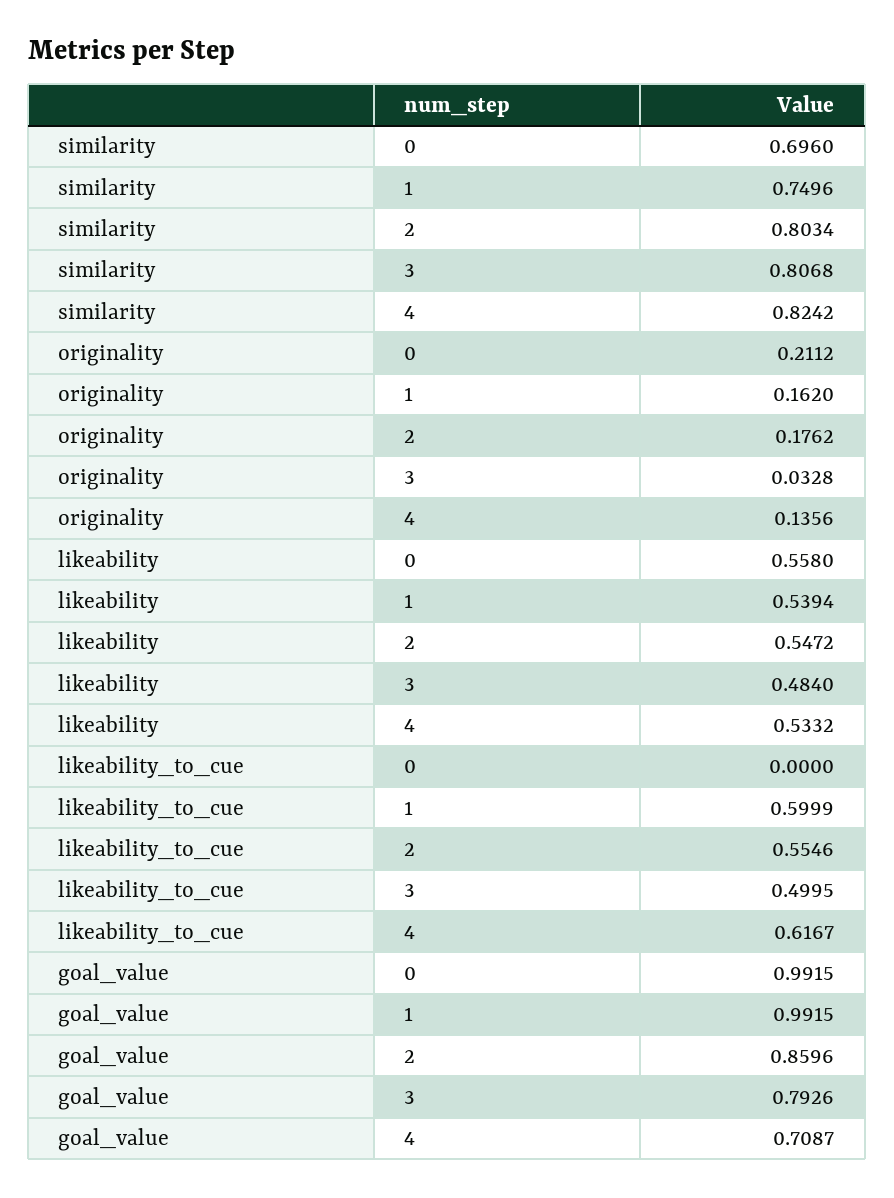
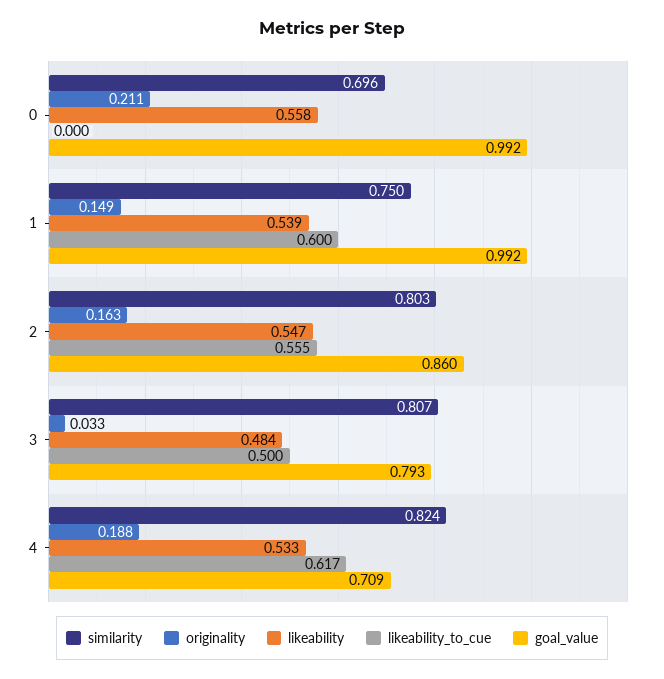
originality, 1: 0.162 -> 0.149
originality, 2: 0.1762 -> 0.163
originality, 4: 0.1356 -> 0.188

